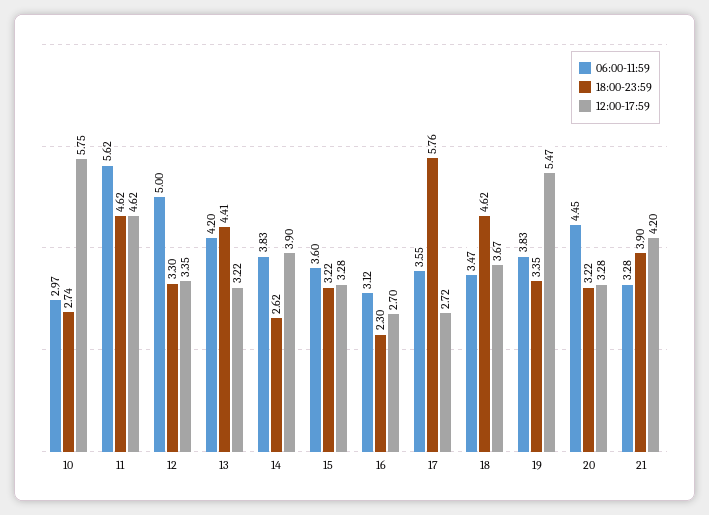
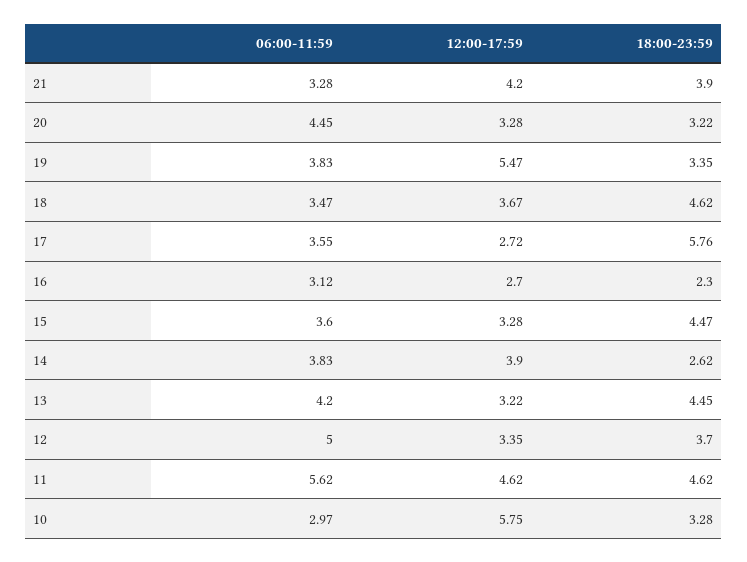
18:00-23:59, 10: 2.74 -> 3.28
18:00-23:59, 12: 3.3 -> 3.7
18:00-23:59, 13: 4.41 -> 4.45
18:00-23:59, 15: 3.22 -> 4.47

